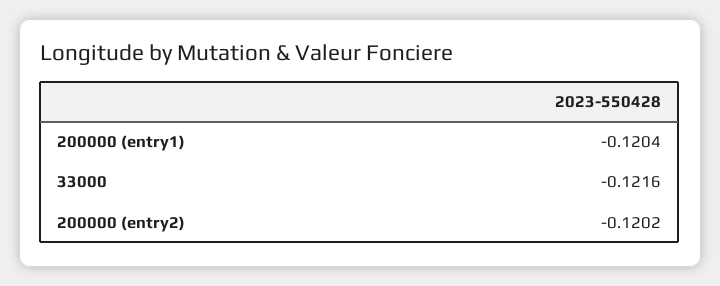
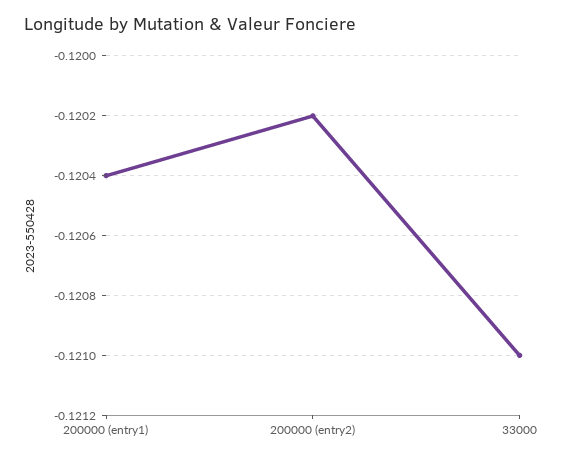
33000: -0.1216 -> -0.121

